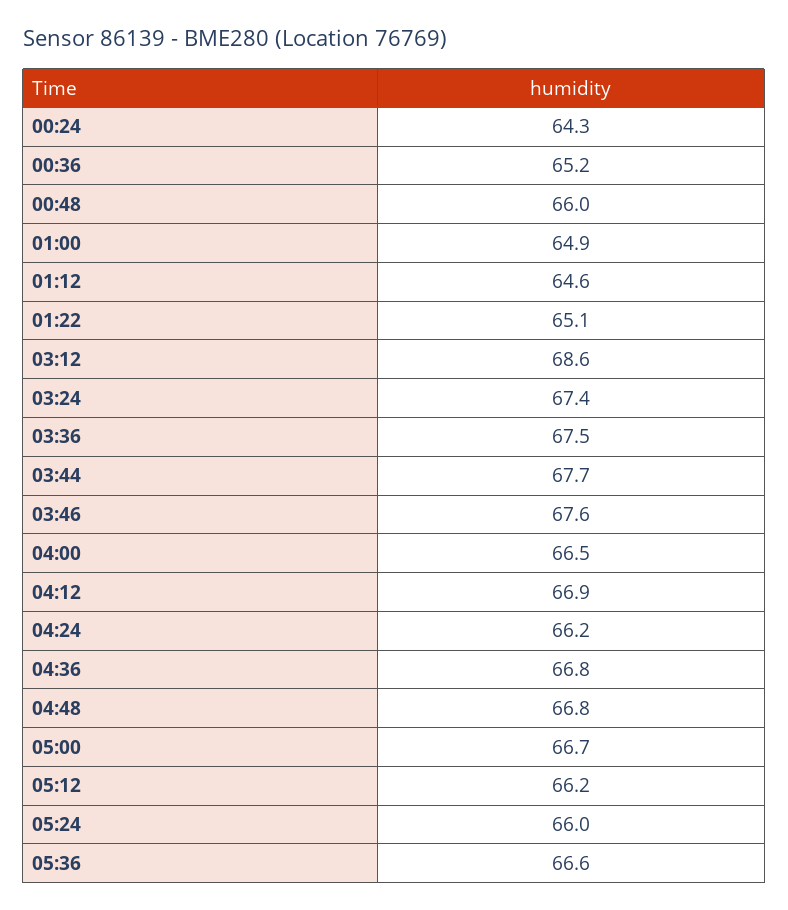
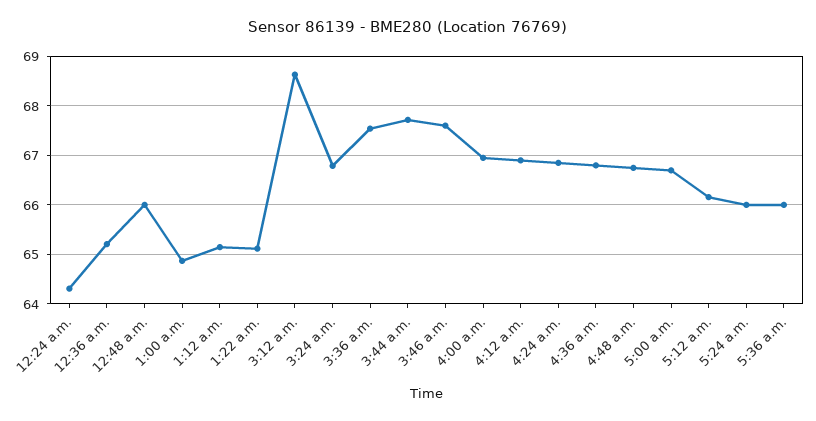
01:12: 64.6 -> 65.2
03:24: 67.4 -> 66.8
04:00: 66.5 -> 67
04:24: 66.2 -> 66.8
05:36: 66.6 -> 66

